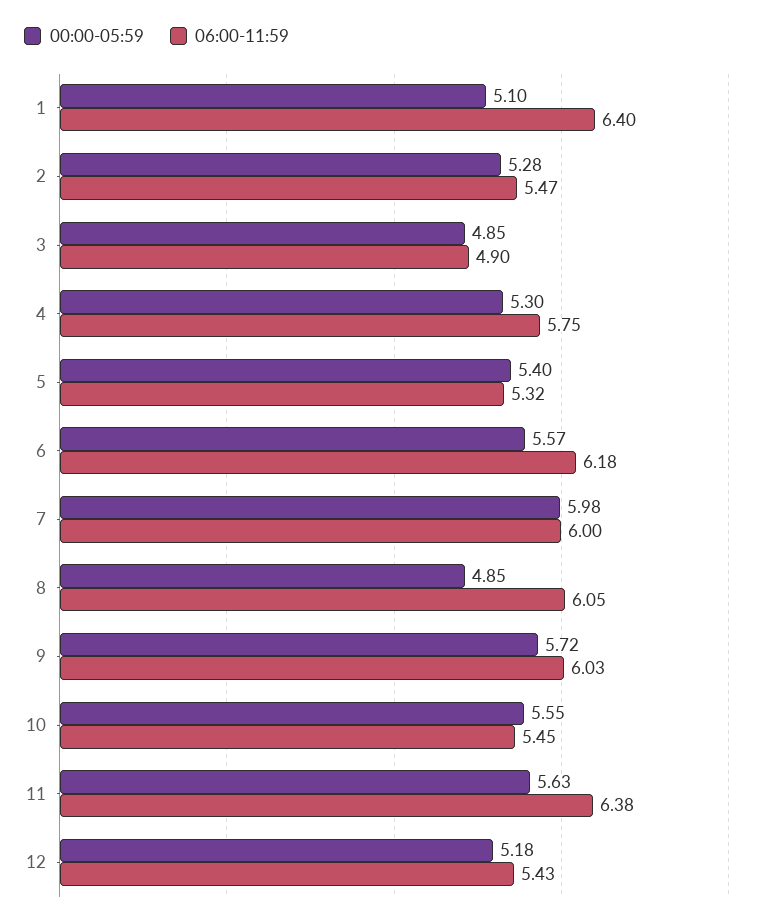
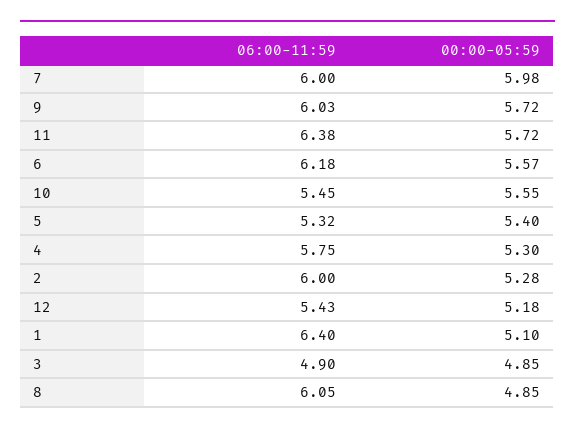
06:00-11:59, 2: 5.47 -> 6
00:00-05:59, 11: 5.63 -> 5.72

